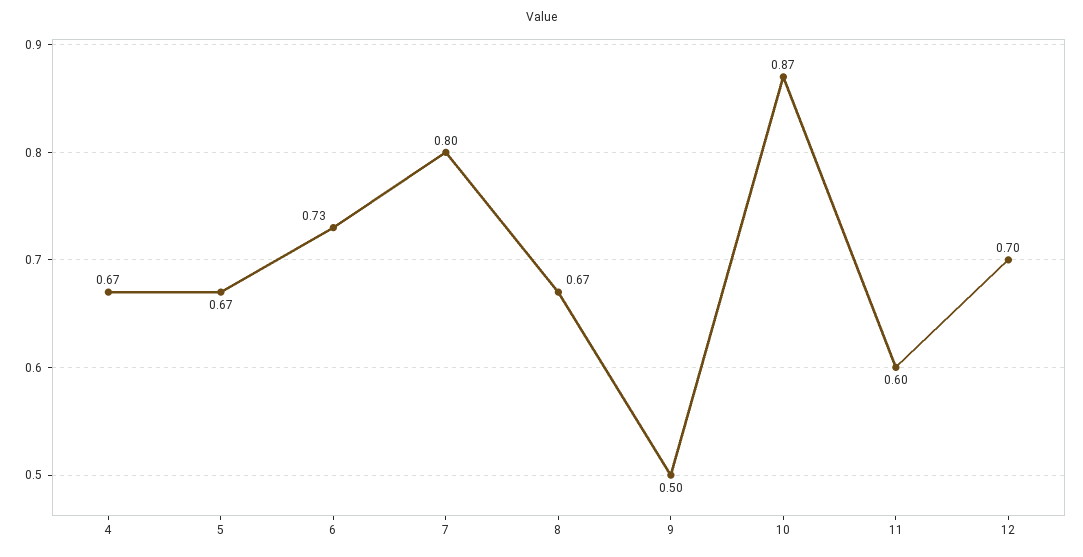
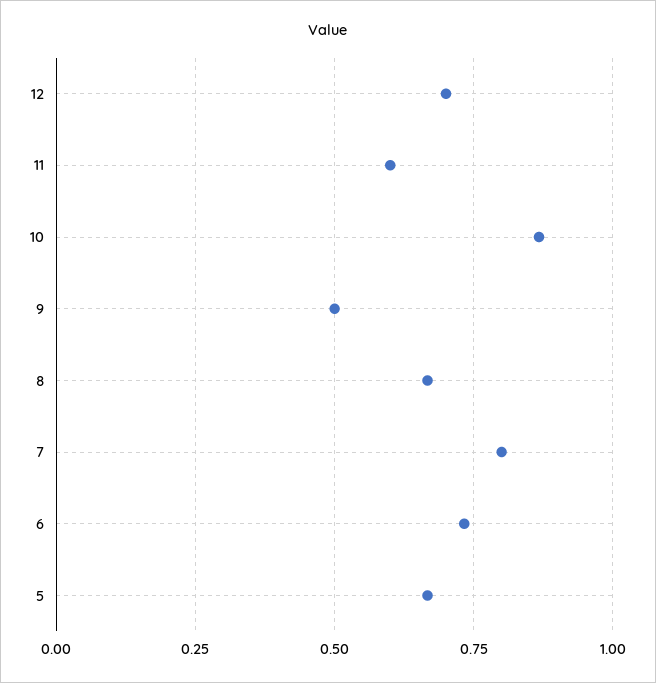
4: 0.67 -> none

